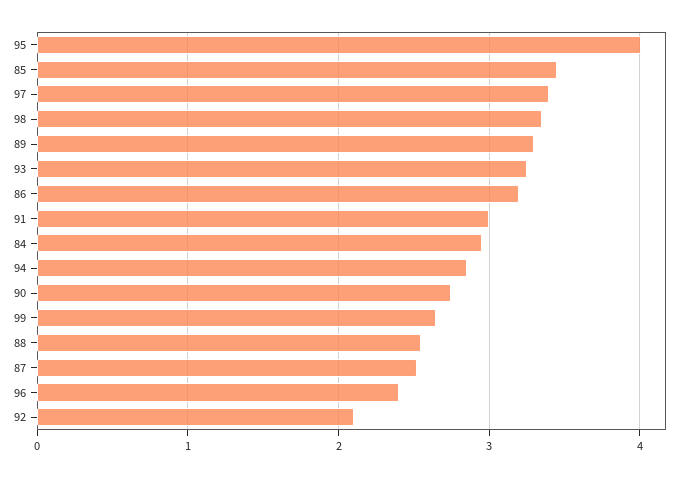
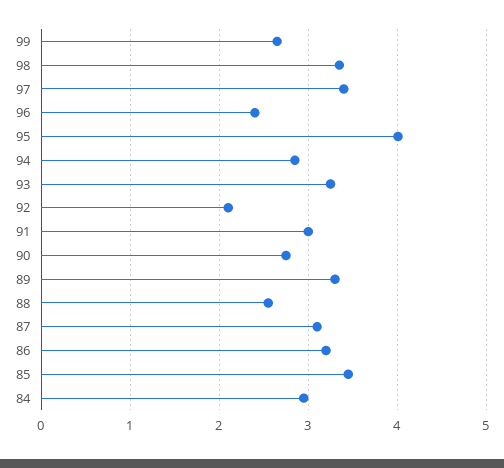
87: 2.5 -> 3.1

